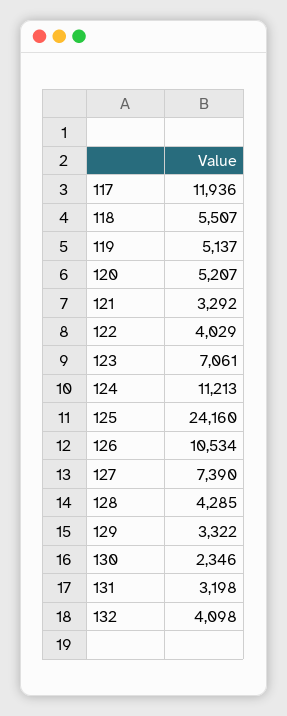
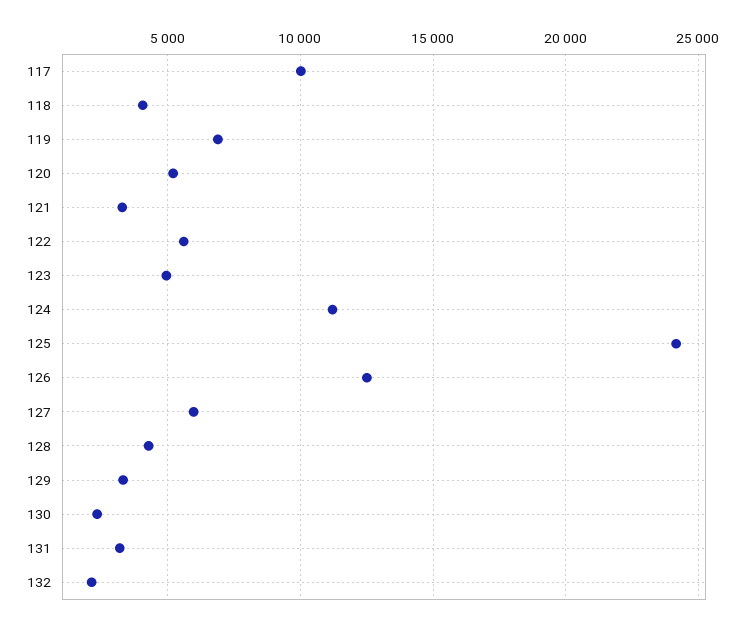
117: 11936 -> 10000
118: 5507 -> 4000
119: 5137 -> 7000
122: 4029 -> 5500
123: 7061 -> 5000
126: 10534 -> 12500
127: 7390 -> 6000
132: 4098 -> 2000

